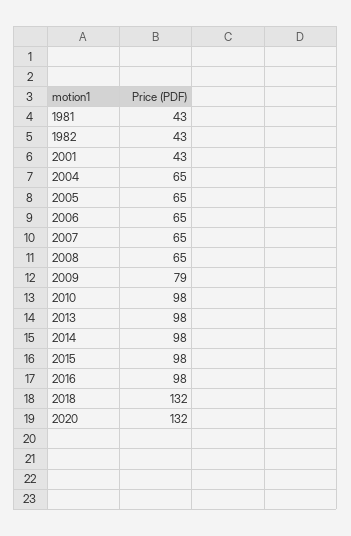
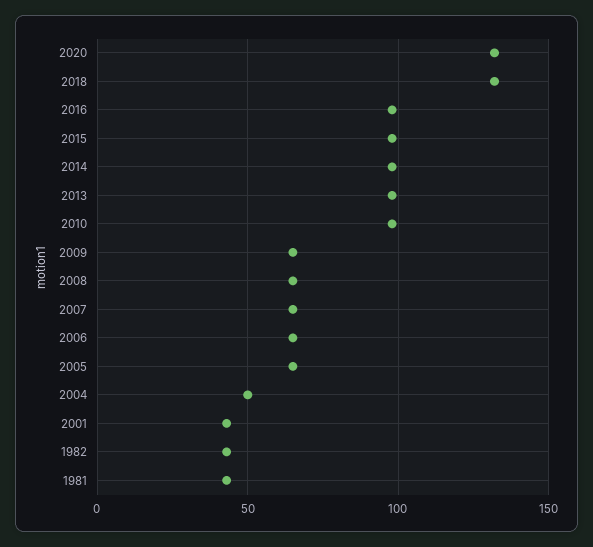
2004: 65 -> 50
2009: 79 -> 65

